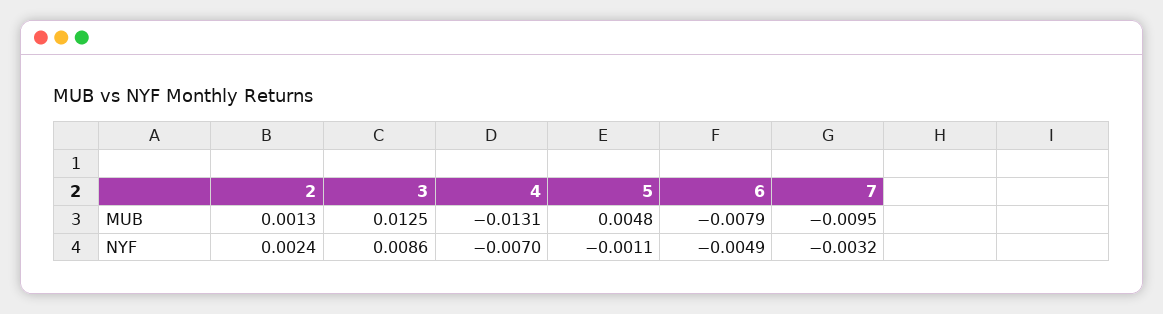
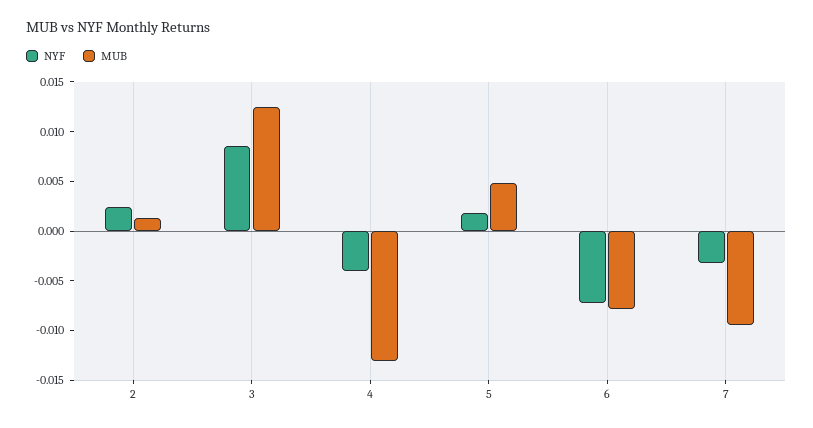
NYF, 4: -0.007 -> -0.004
NYF, 5: -0.0011 -> 0.002
NYF, 6: -0.0049 -> -0.007

